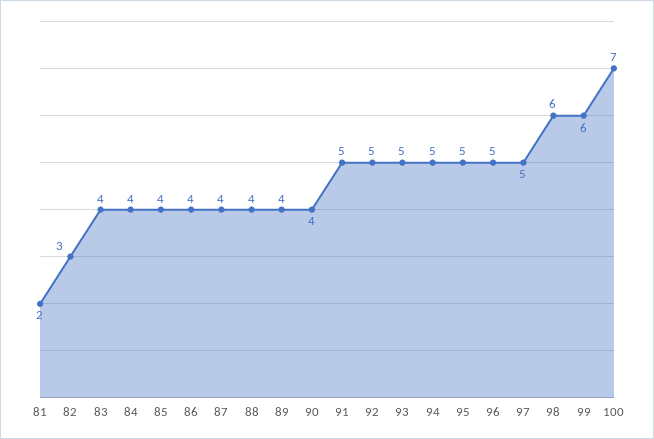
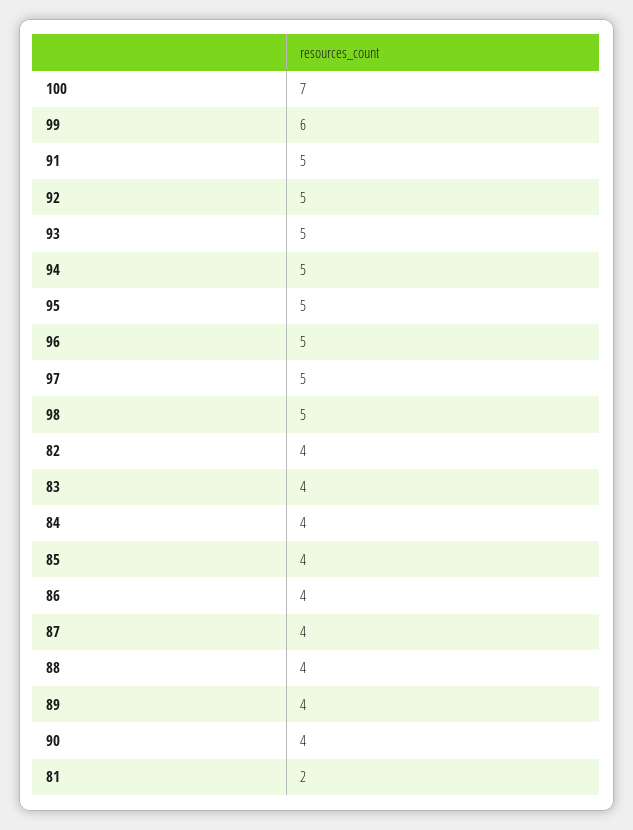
82: 3 -> 4
98: 6 -> 5

